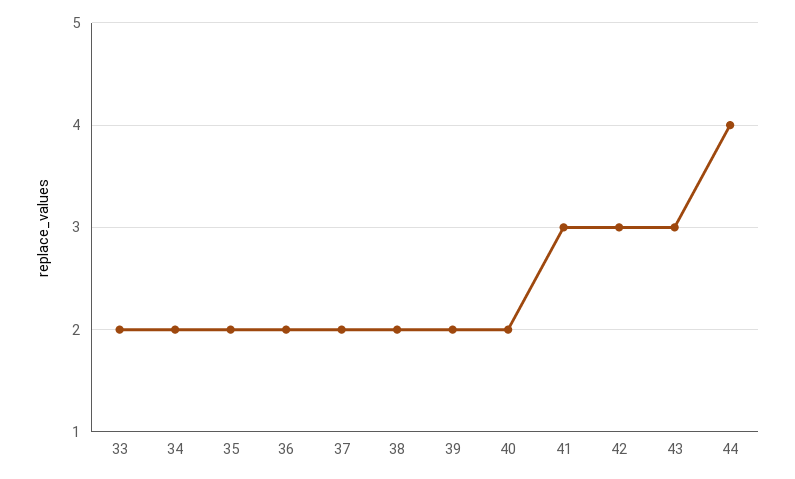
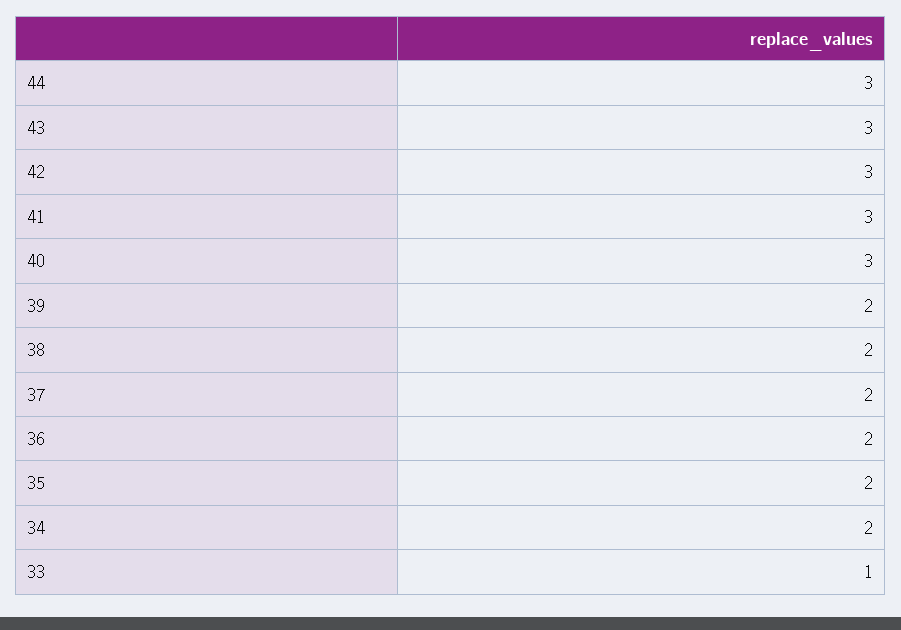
33: 2 -> 1
40: 2 -> 3
44: 4 -> 3

